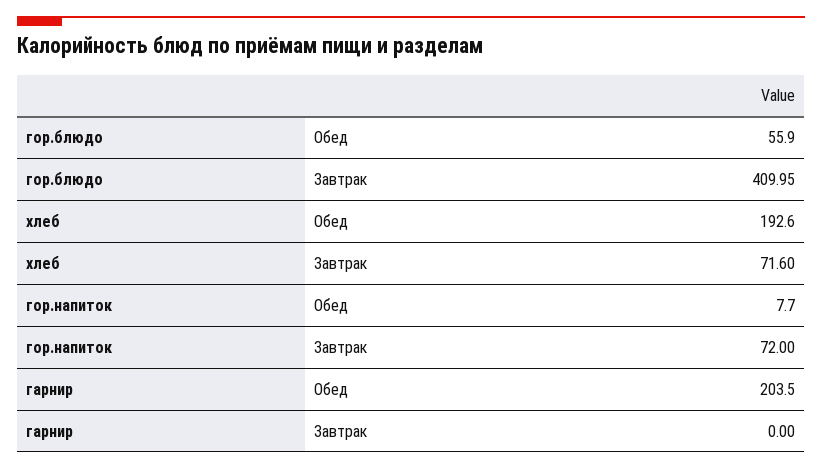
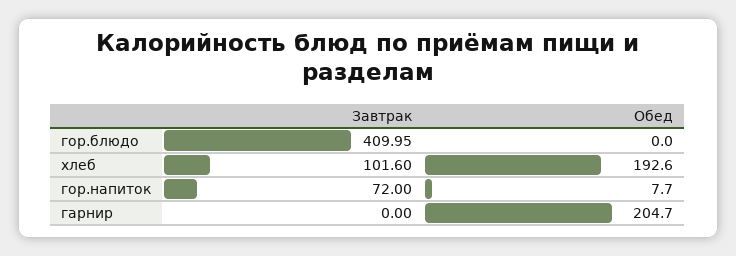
гор.блюдо, Обед: 55.9 -> 0
хлеб, Завтрак: 71.6 -> 101.6
гарнир, Обед: 203.5 -> 204.7

